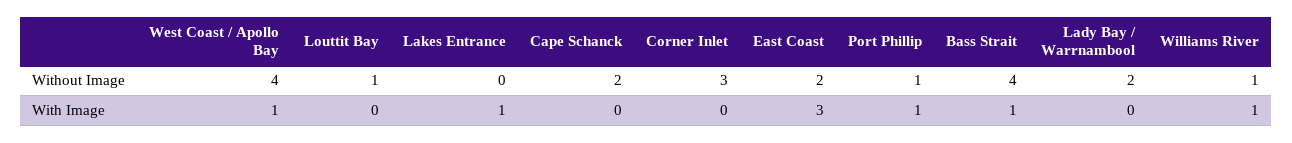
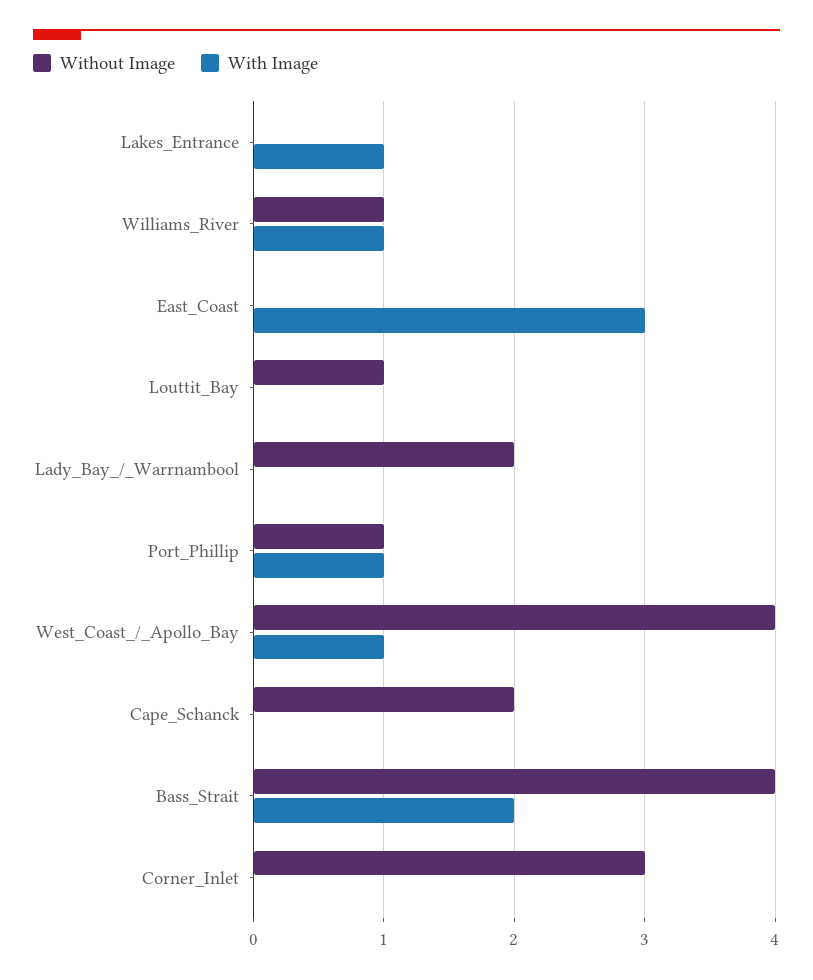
Without Image, East Coast: 2 -> 0
With Image, Bass Strait: 1 -> 2

